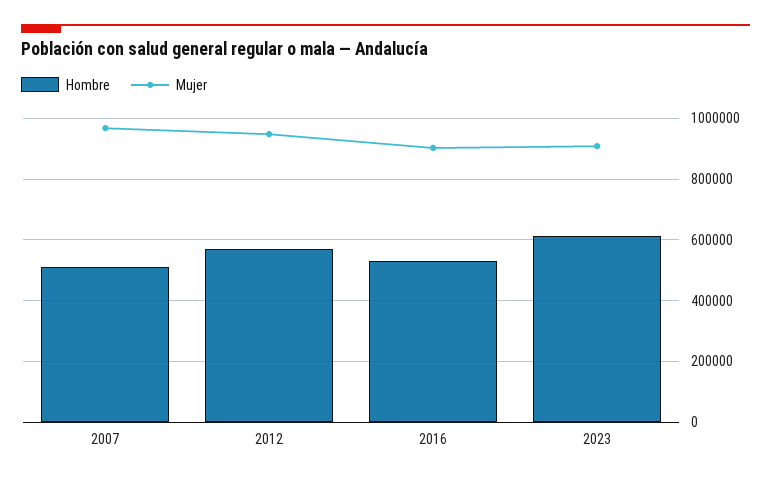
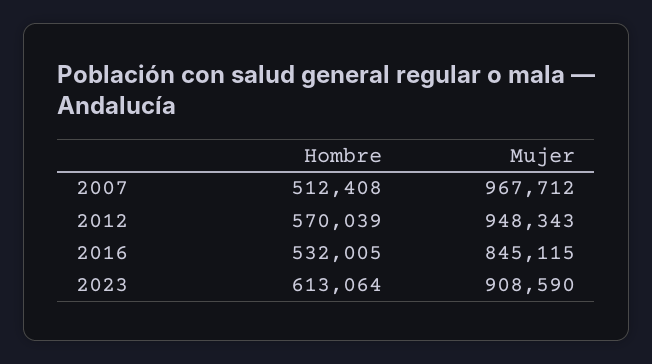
Mujer, 2016: 900000 -> 845115

